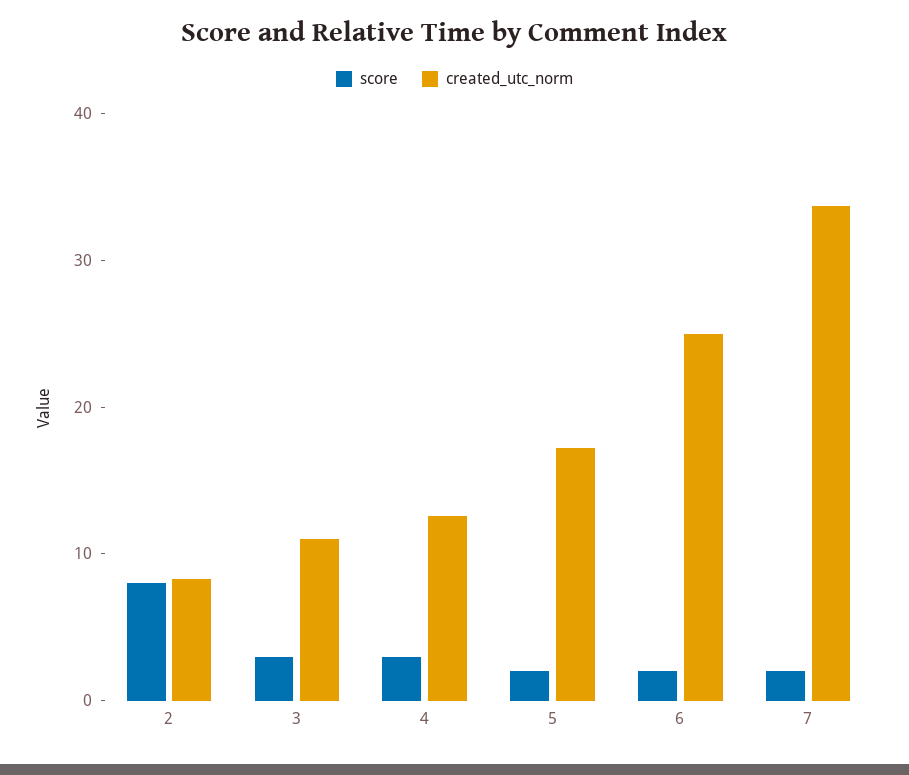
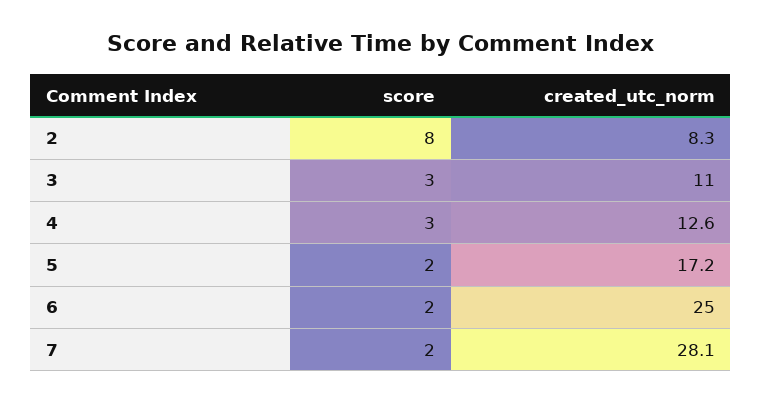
created_utc_norm, 7: 34 -> 28.1

